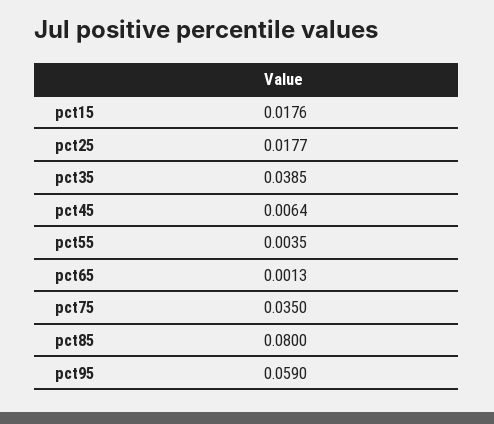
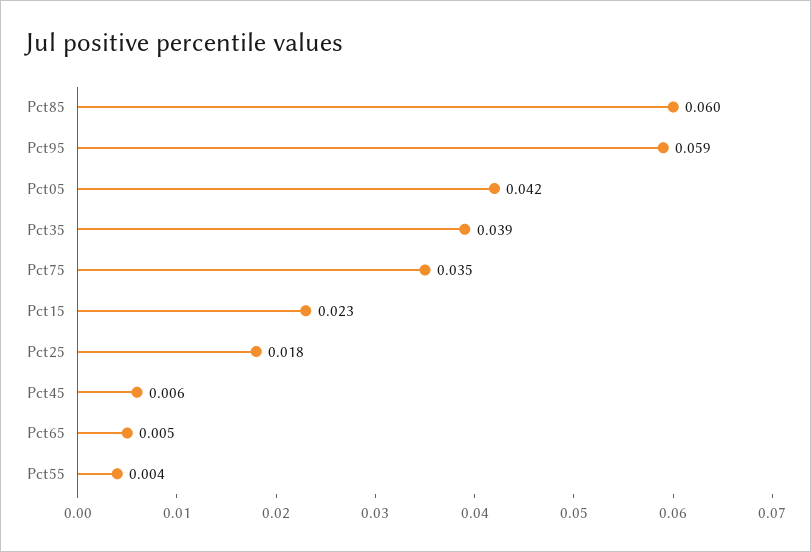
pct15: 0.0176 -> 0.023
pct65: 0.0013 -> 0.005
pct85: 0.08 -> 0.06
Pct05: none -> 0.042

